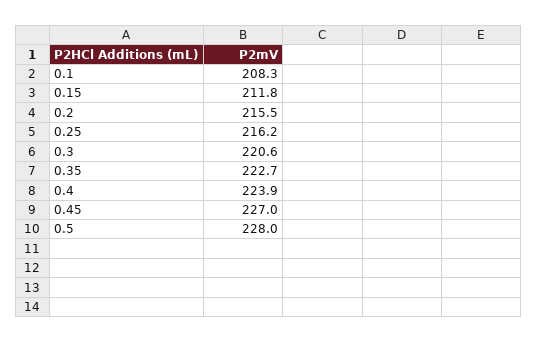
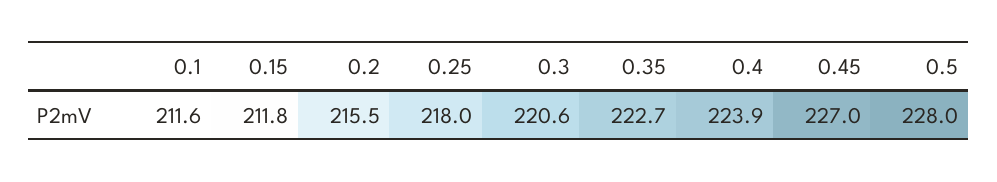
0.1: 208.3 -> 211.6
0.25: 216.2 -> 218

